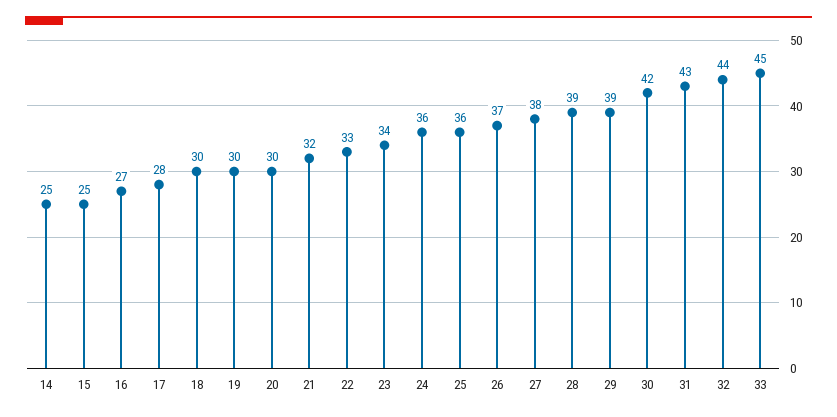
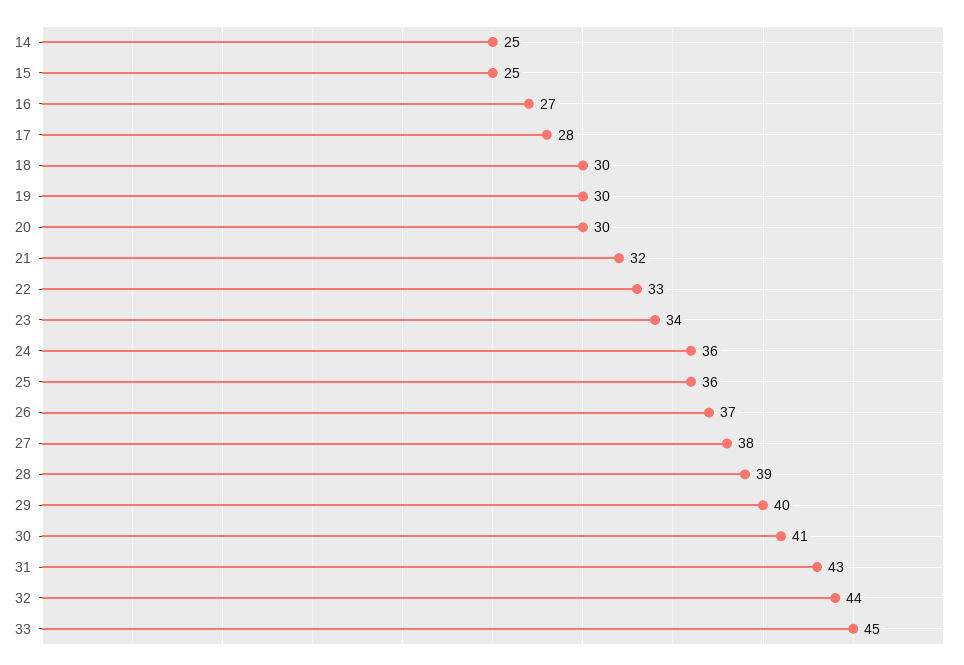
29: 39 -> 40
30: 42 -> 41

